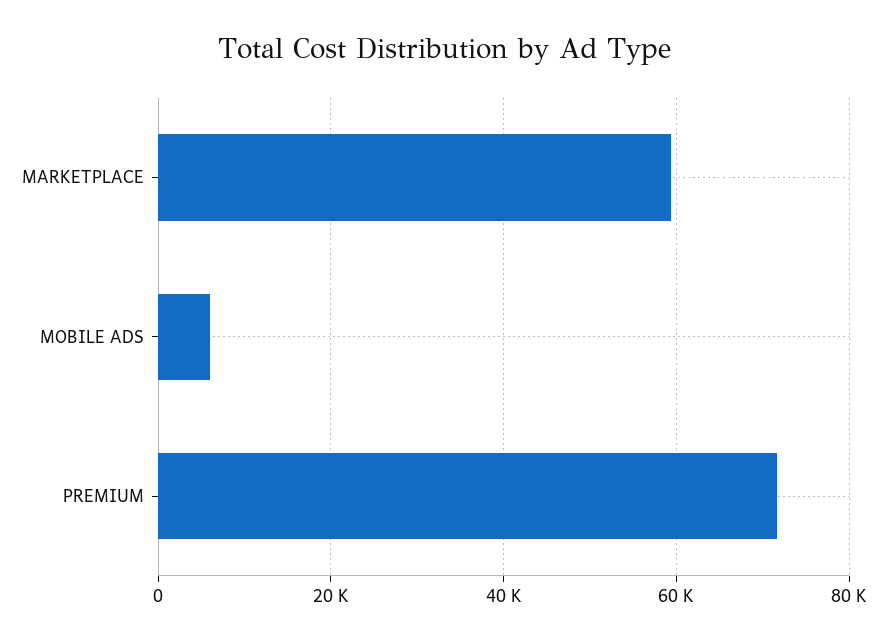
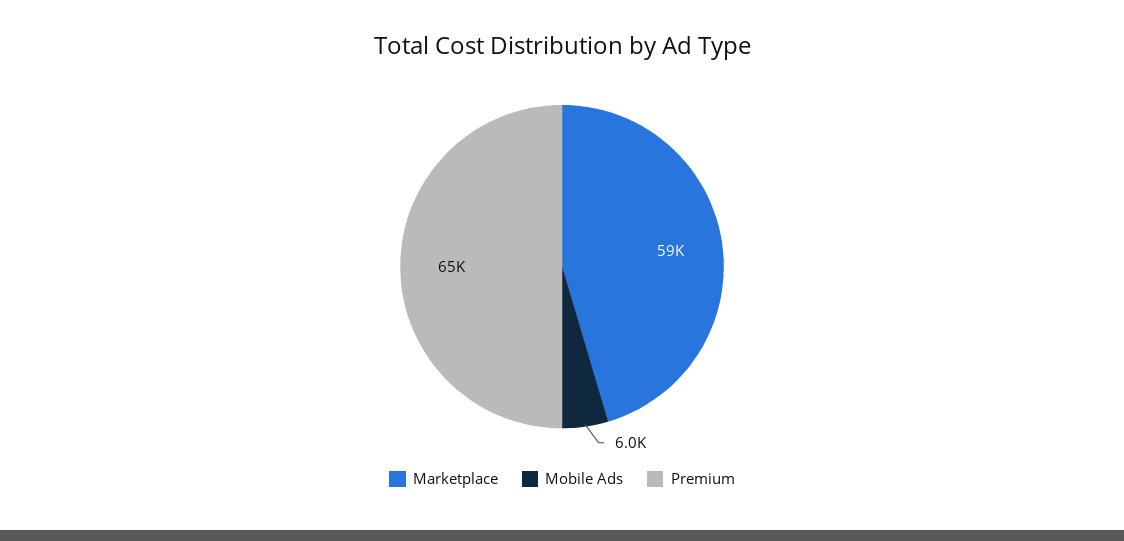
PREMIUM: 72000 -> 65000

